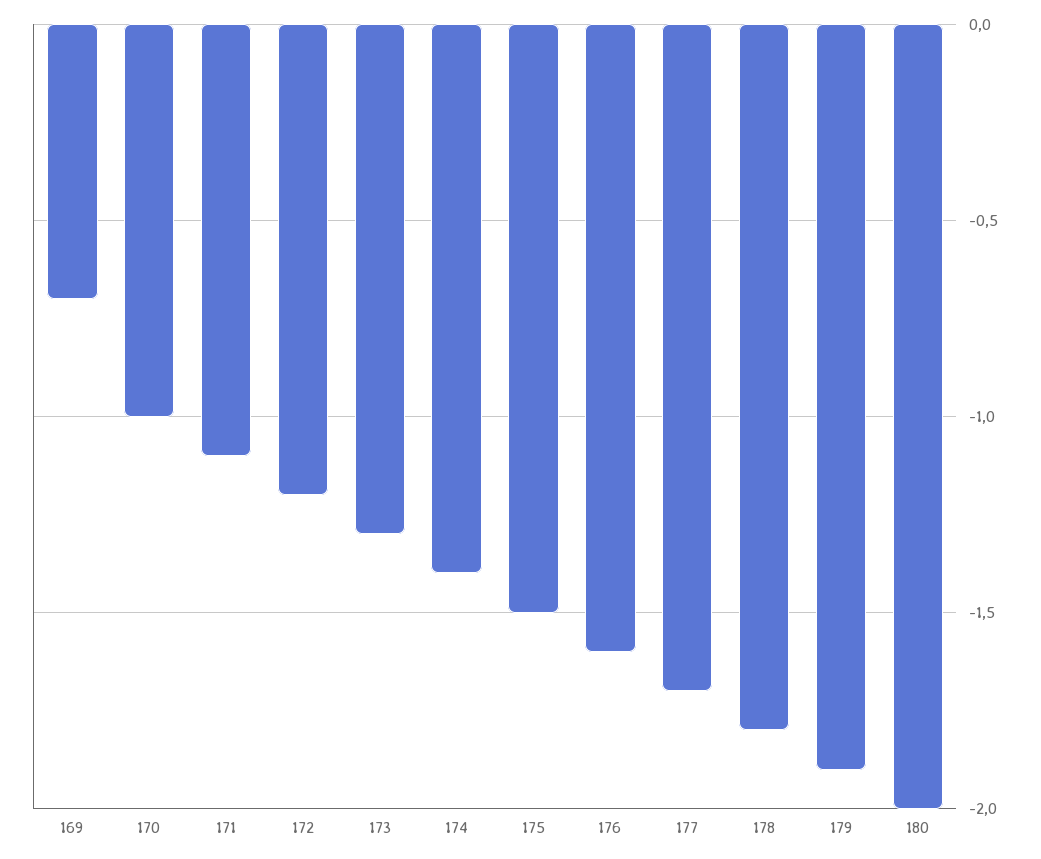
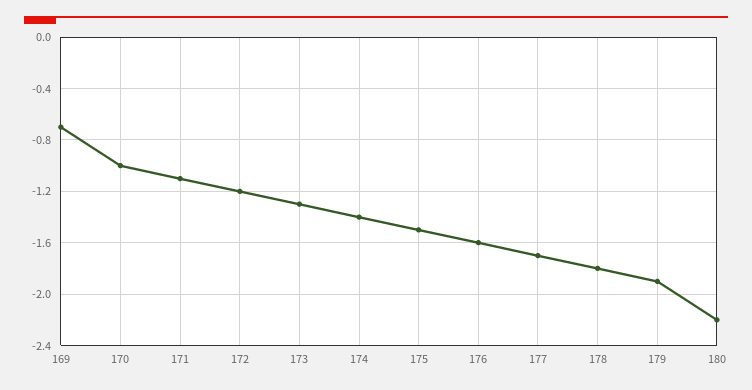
180: -2 -> -2.2

